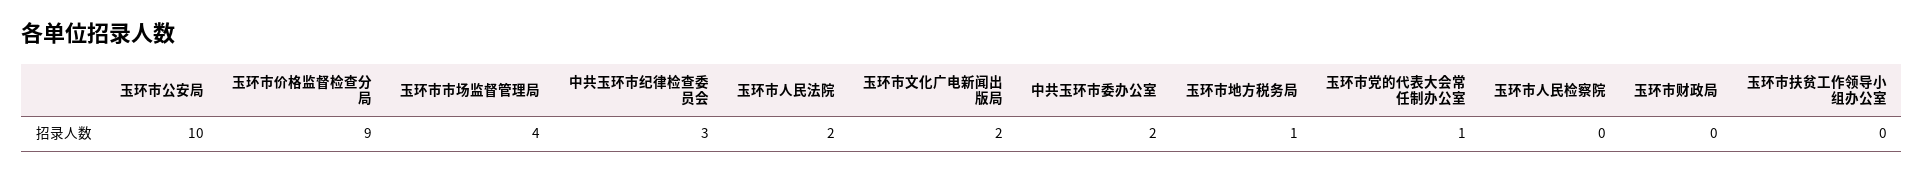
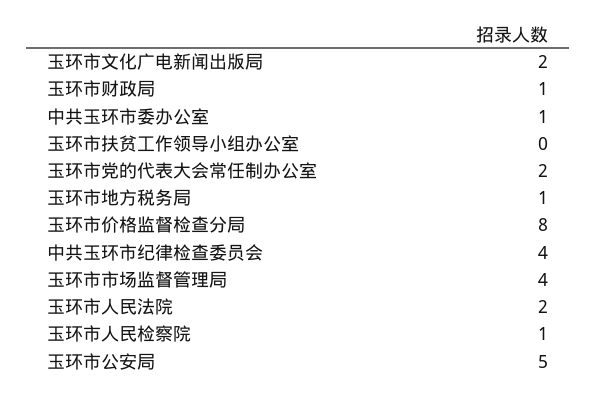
玉环市公安局: 10 -> 5
玉环市价格监督检查分局: 9 -> 8
中共玉环市纪律检查委员会: 3 -> 4
中共玉环市委办公室: 2 -> 1
玉环市党的代表大会常任制办公室: 1 -> 2
玉环市人民检察院: 0 -> 1
玉环市财政局: 0 -> 1

